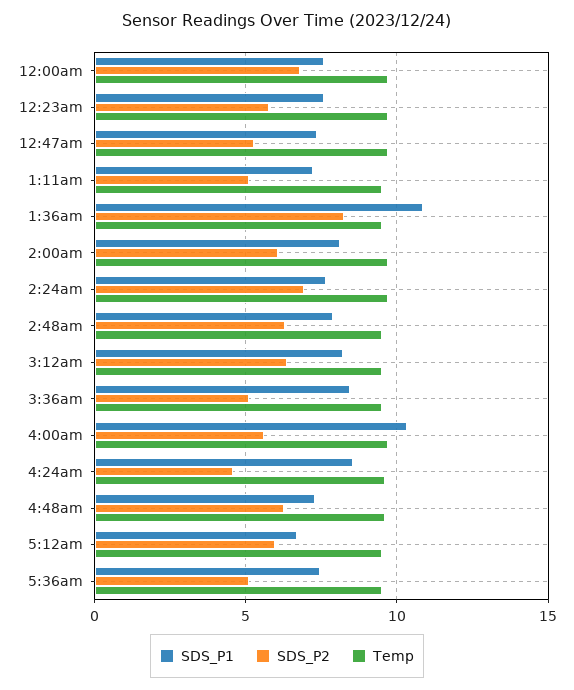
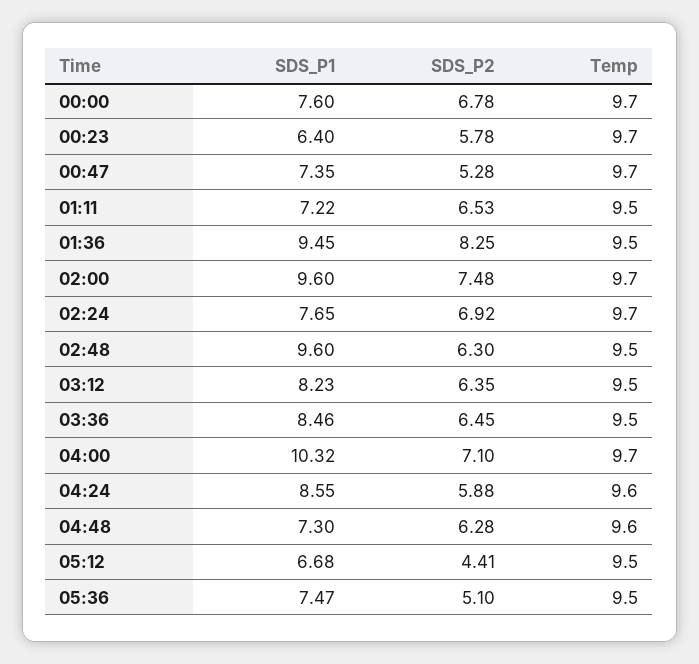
SDS_P1, 12:23am: 7.5 -> 6.4
SDS_P2, 1:11am: 5 -> 6.53
SDS_P1, 1:36am: 11 -> 9.45
SDS_P1, 2:00am: 8 -> 9.6
SDS_P2, 2:00am: 6 -> 7.48
SDS_P1, 2:48am: 8 -> 9.6
SDS_P2, 3:36am: 5 -> 6.45
SDS_P2, 4:00am: 5.5 -> 7.1
SDS_P2, 4:24am: 4.5 -> 5.88
SDS_P2, 5:12am: 6 -> 4.41

